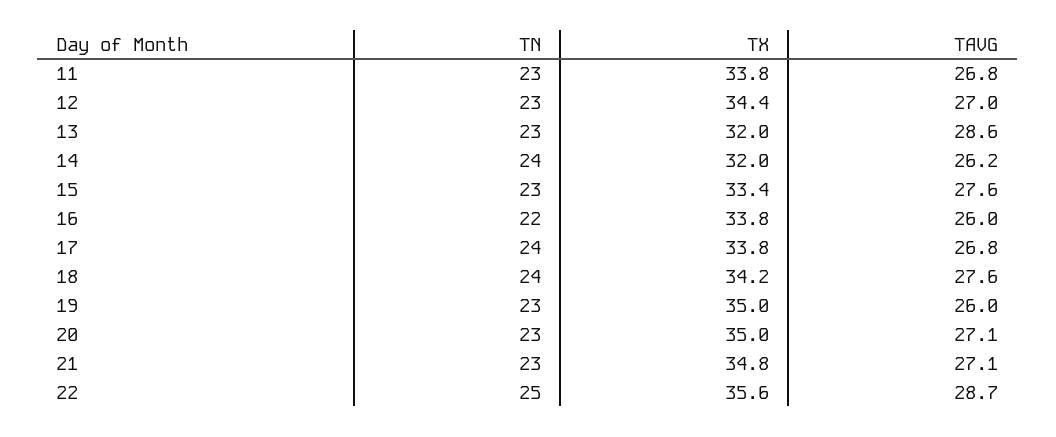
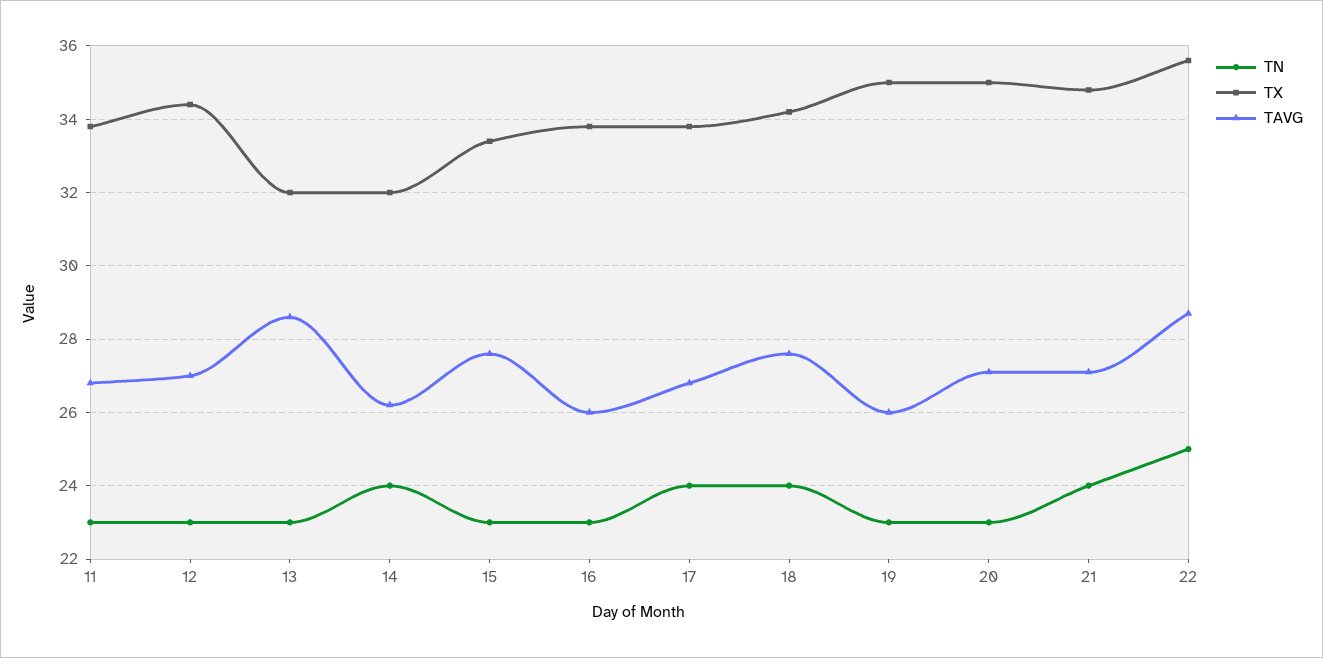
TN, 16: 22 -> 23
TN, 21: 23 -> 24

